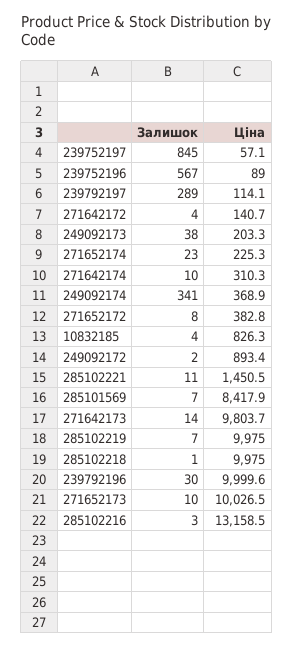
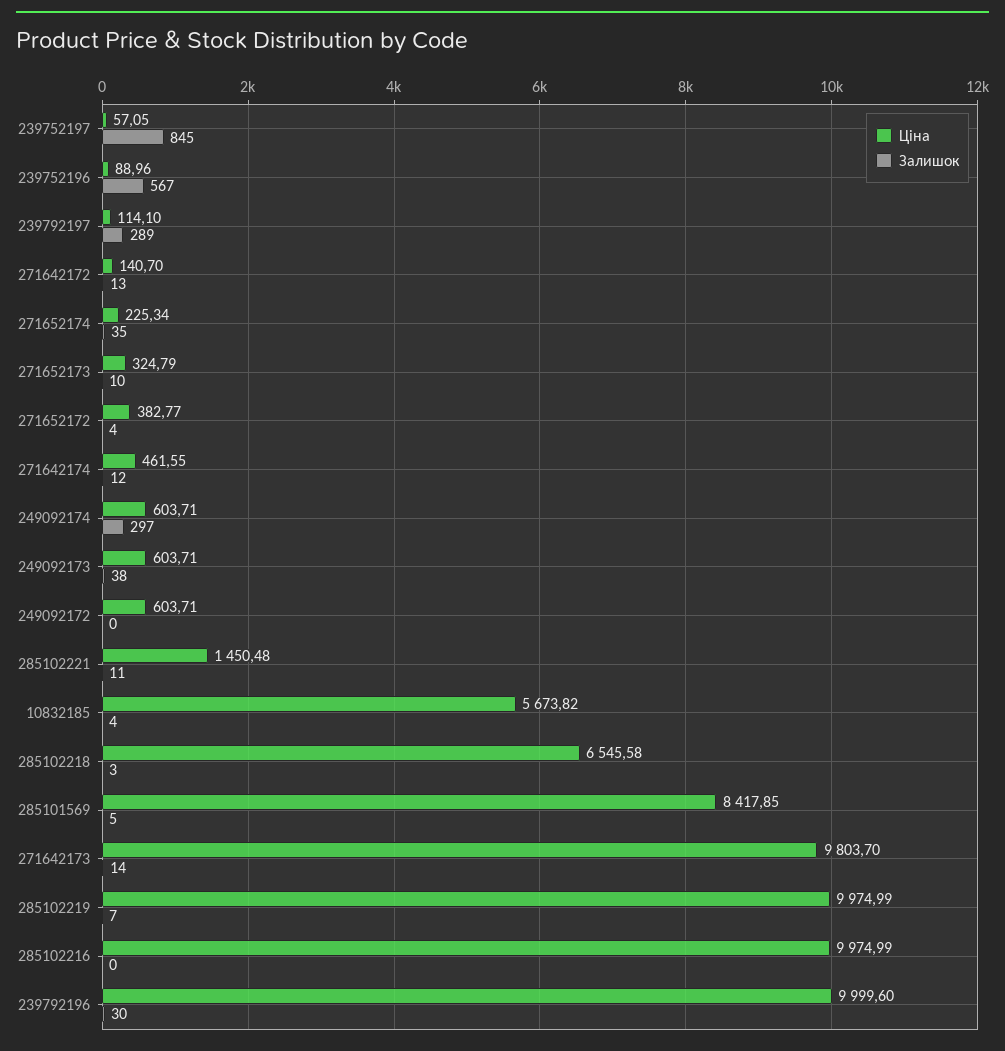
Залишок, 271642172: 4 -> 13
Ціна, 249092173: 203.3 -> 603.71
Залишок, 271652174: 23 -> 35
Залишок, 271642174: 10 -> 12
Ціна, 271642174: 310.3 -> 461.55
Залишок, 249092174: 341 -> 297
Ціна, 249092174: 368.9 -> 603.71
Залишок, 271652172: 8 -> 4
Ціна, 10832185: 826.3 -> 5673.82
Залишок, 249092172: 2 -> 0
Ціна, 249092172: 893.4 -> 603.71
Залишок, 285101569: 7 -> 5
Залишок, 285102218: 1 -> 3
Ціна, 285102218: 9975 -> 6545.58
Ціна, 271652173: 10026.5 -> 324.79
Залишок, 285102216: 3 -> 0
Ціна, 285102216: 13158.5 -> 9974.99

